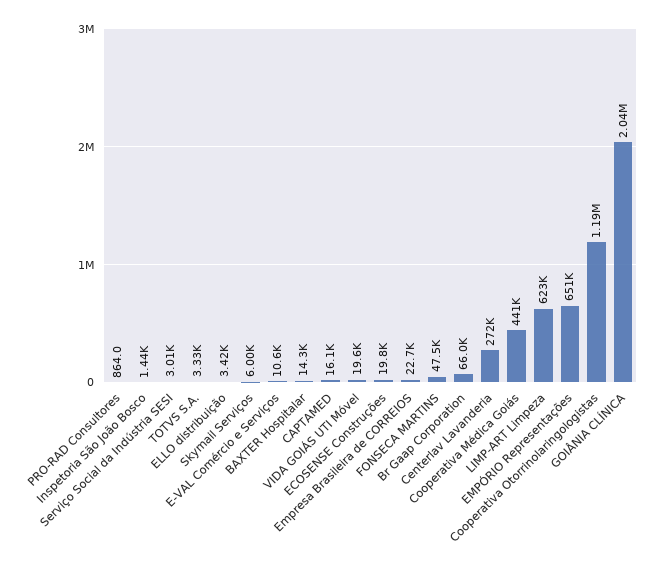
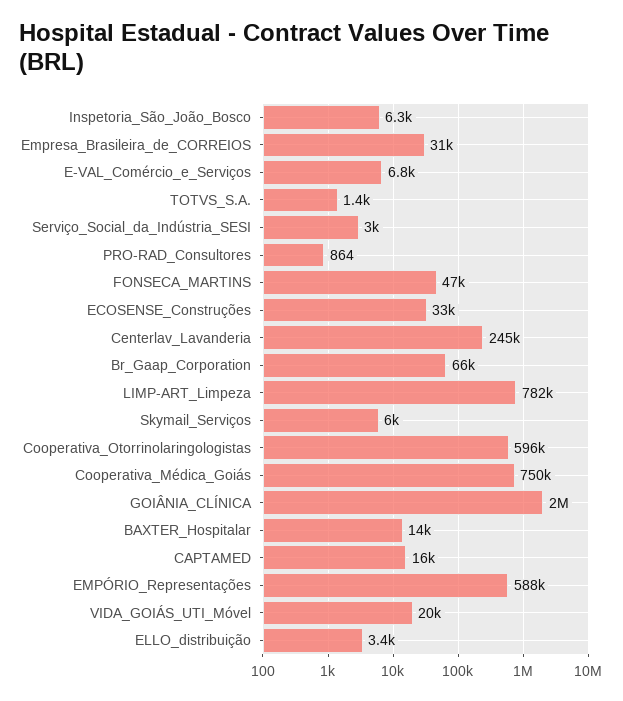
Inspetoria São João Bosco: 1440 -> 6300
TOTVS S.A.: 3330 -> 1400
E-VAL Comércio e Serviços: 10600 -> 6800
ECOSENSE Construções: 19800 -> 33000
Empresa Brasileira de CORREIOS: 22700 -> 31000
Centerlav Lavanderia: 272000 -> 245000
Cooperativa Médica Goiás: 441000 -> 750000
LIMP-ART Limpeza: 623000 -> 782000
EMPÓRIO Representações: 651000 -> 588000
Cooperativa Otorrinolaringologistas: 1190000 -> 596000

